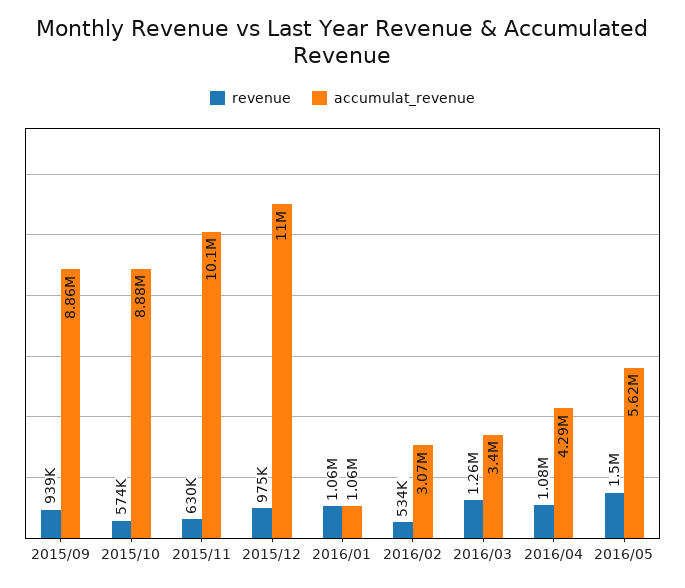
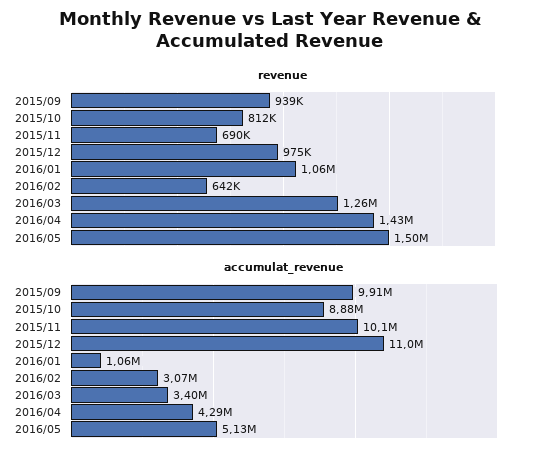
accumulat_revenue, 2015/09: 8860000 -> 9910000
revenue, 2015/10: 574000 -> 812000
revenue, 2015/11: 630000 -> 690000
revenue, 2016/02: 534000 -> 642000
revenue, 2016/04: 1080000 -> 1430000
accumulat_revenue, 2016/05: 5620000 -> 5130000

